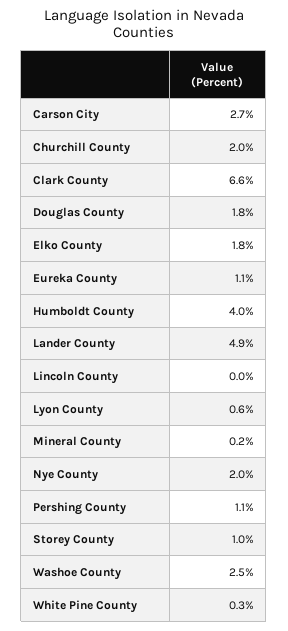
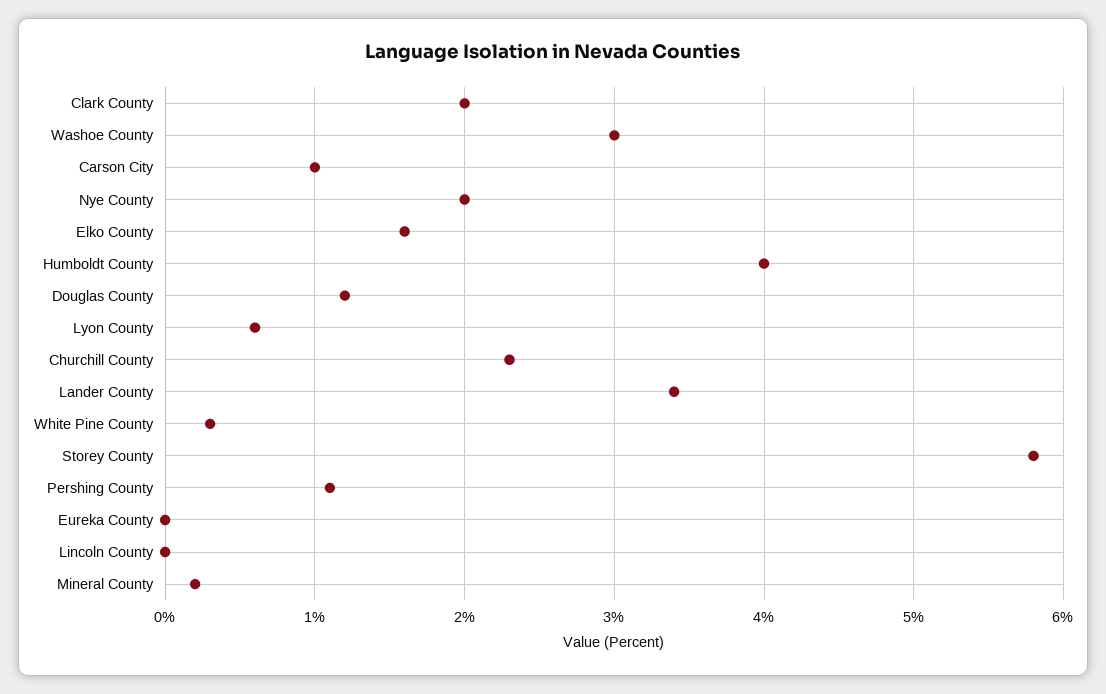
Carson City: 2.7 -> 1
Churchill County: 2 -> 2.3
Clark County: 6.6 -> 2
Douglas County: 1.8 -> 1.2
Elko County: 1.8 -> 1.6
Eureka County: 1.1 -> 0
Lander County: 4.9 -> 3.4
Storey County: 1 -> 5.8
Washoe County: 2.5 -> 3

